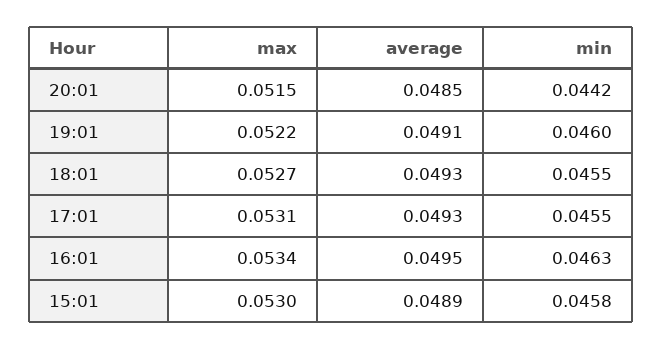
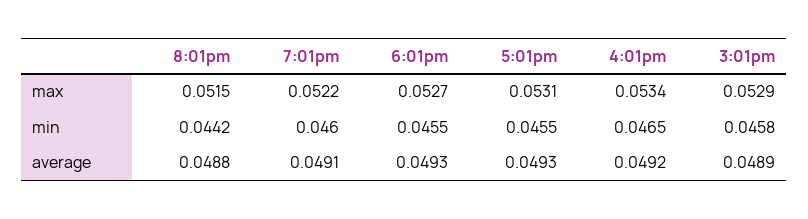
average, 20:01: 0.0485 -> 0.0488
average, 16:01: 0.0495 -> 0.0492
min, 16:01: 0.0463 -> 0.0465
max, 15:01: 0.053 -> 0.0529

